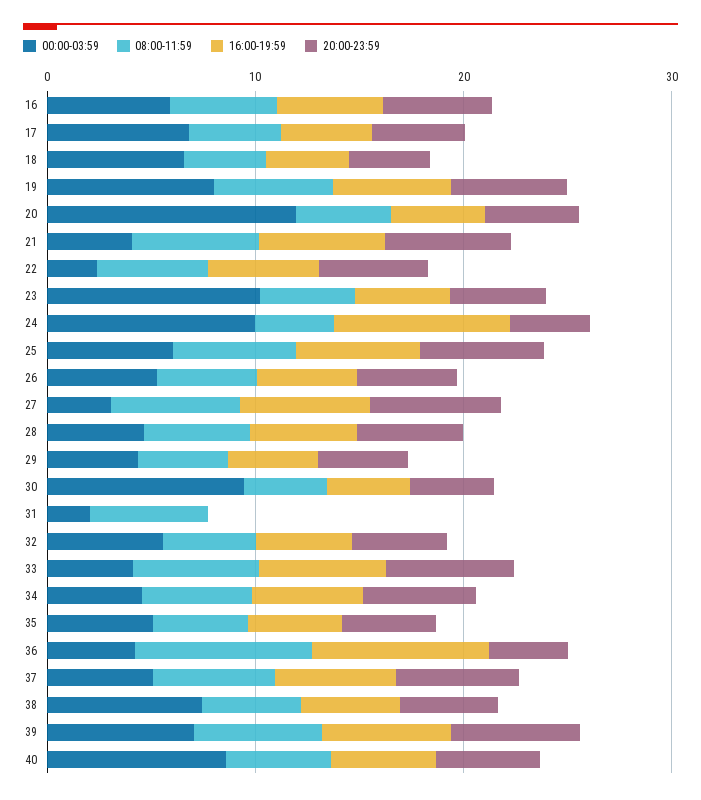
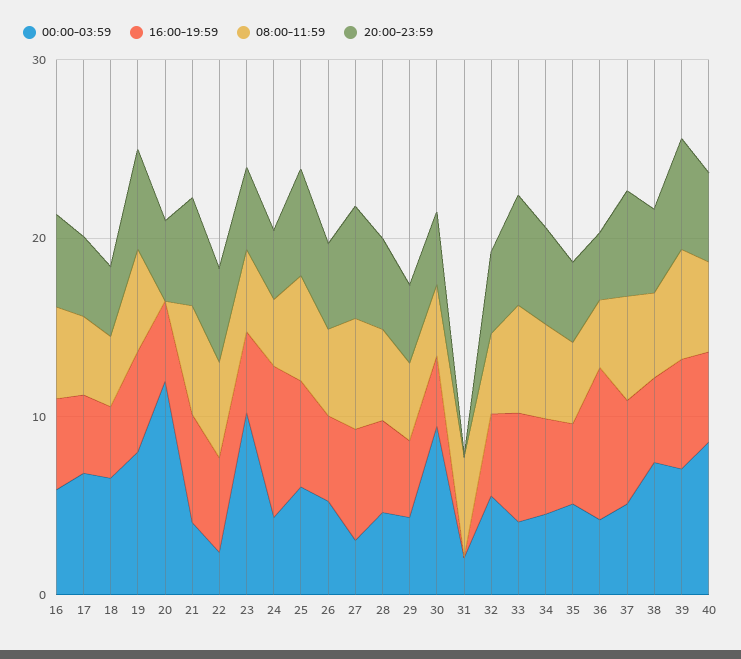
08:00-11:59, 20: 4 -> 0
00:00-03:59, 24: 10 -> 4
08:00-11:59, 36: 8 -> 4

